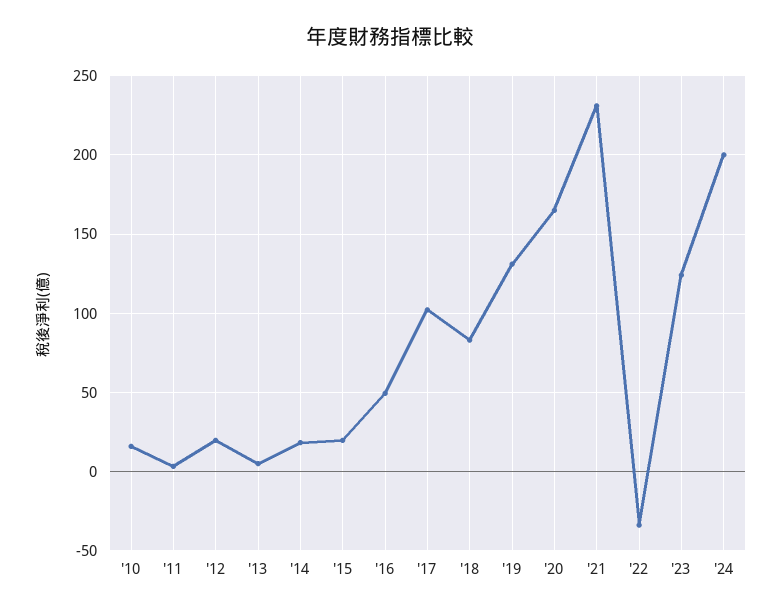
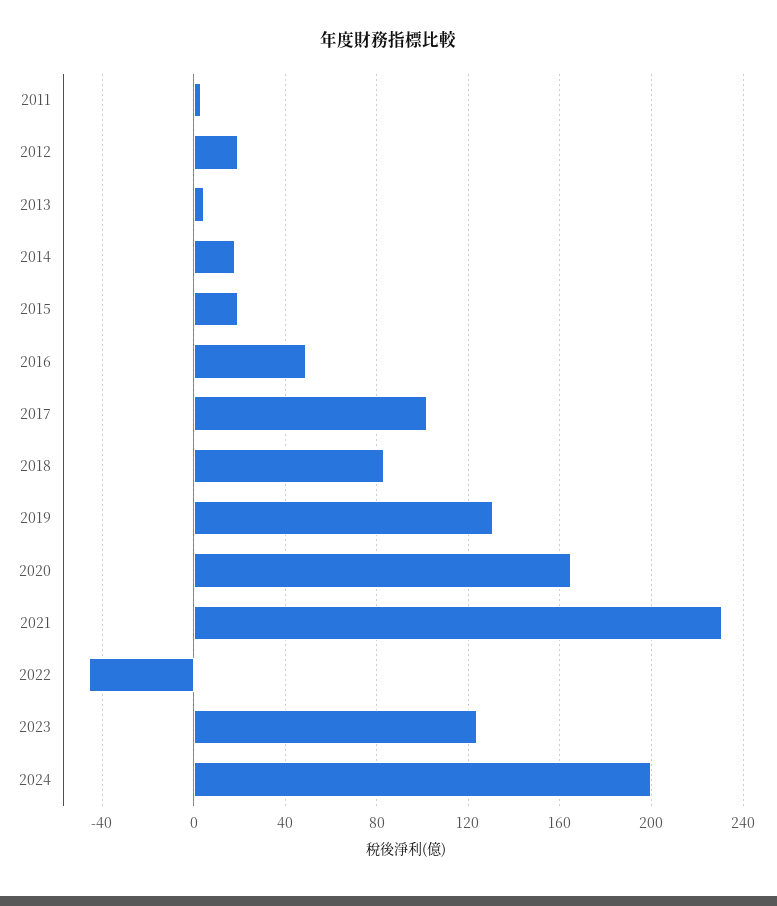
'10: 15 -> none
'22: -35 -> -45

